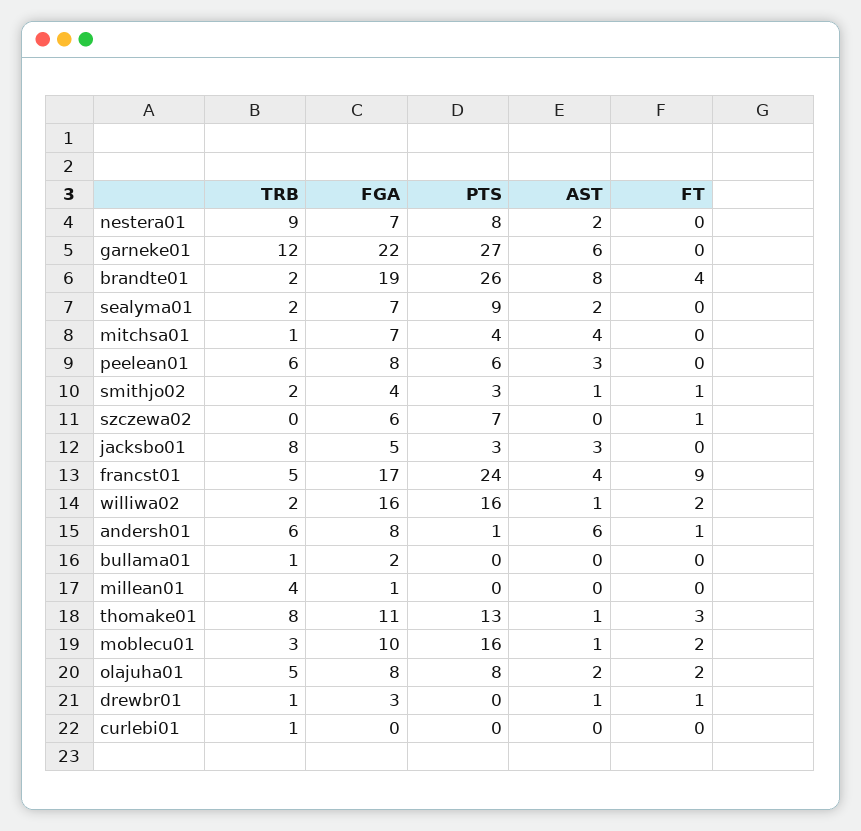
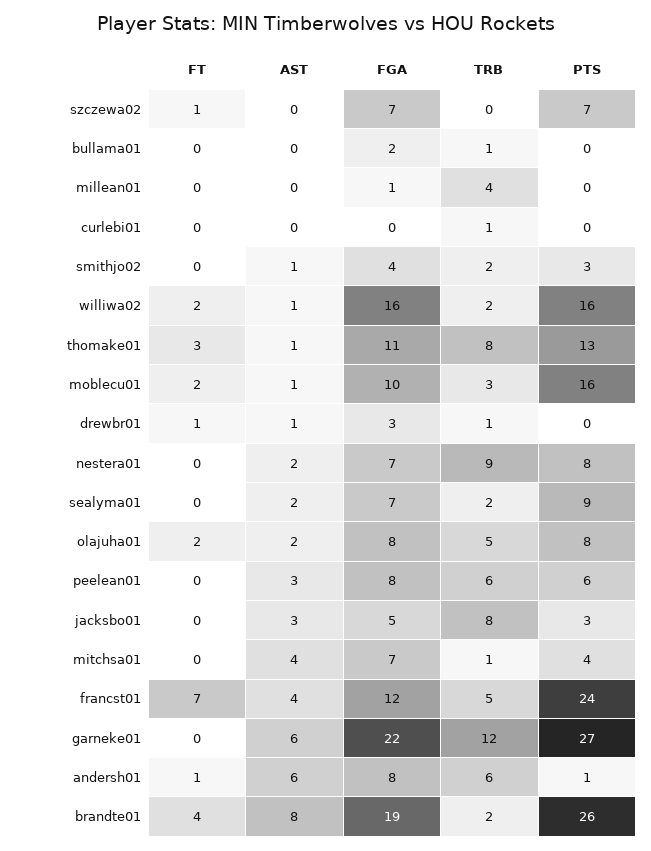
FT, smithjo02: 1 -> 0
FGA, szczewa02: 6 -> 7
FGA, francst01: 17 -> 12
FT, francst01: 9 -> 7

